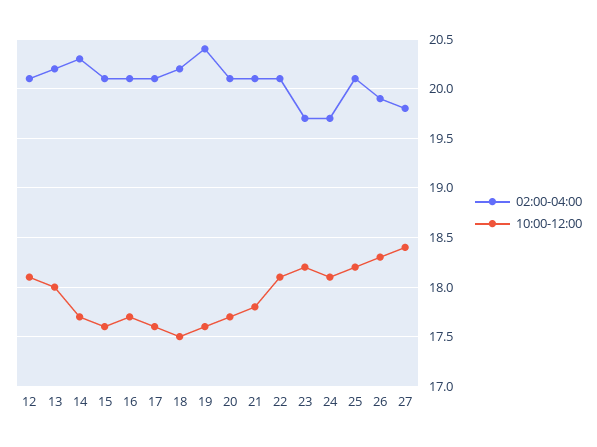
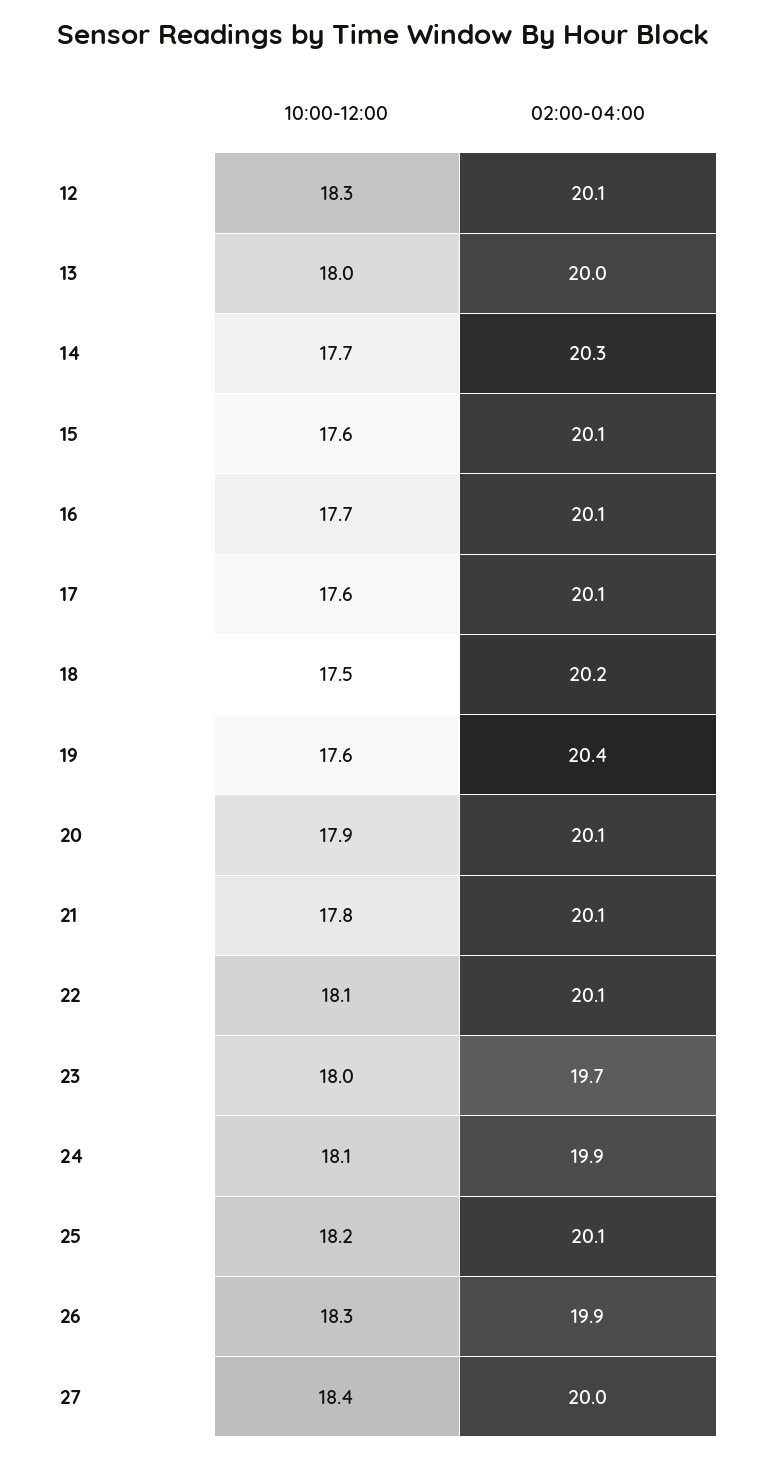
10:00-12:00, 12: 18.1 -> 18.3
02:00-04:00, 13: 20.2 -> 20
10:00-12:00, 20: 17.7 -> 17.9
10:00-12:00, 23: 18.2 -> 18
02:00-04:00, 24: 19.7 -> 19.9
02:00-04:00, 27: 19.8 -> 20

